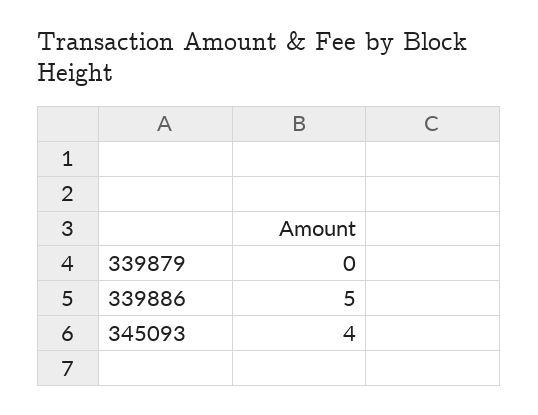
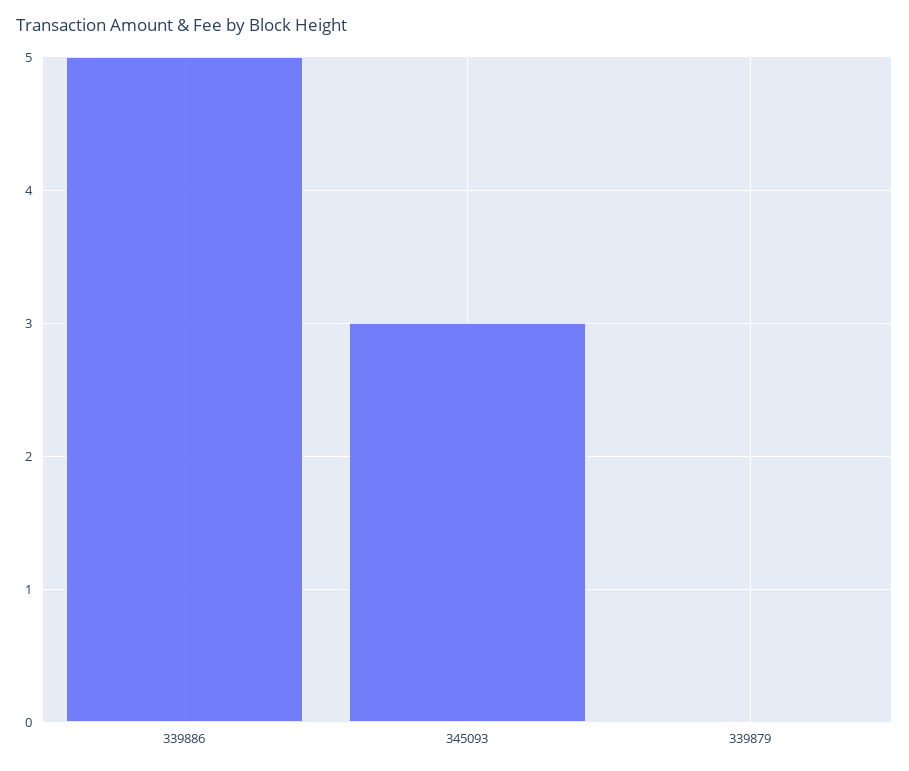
345093: 4 -> 3

